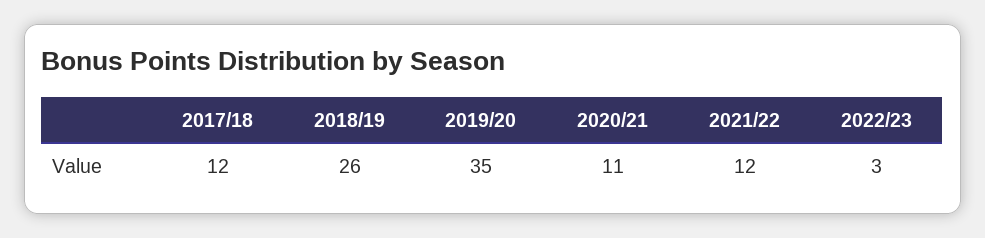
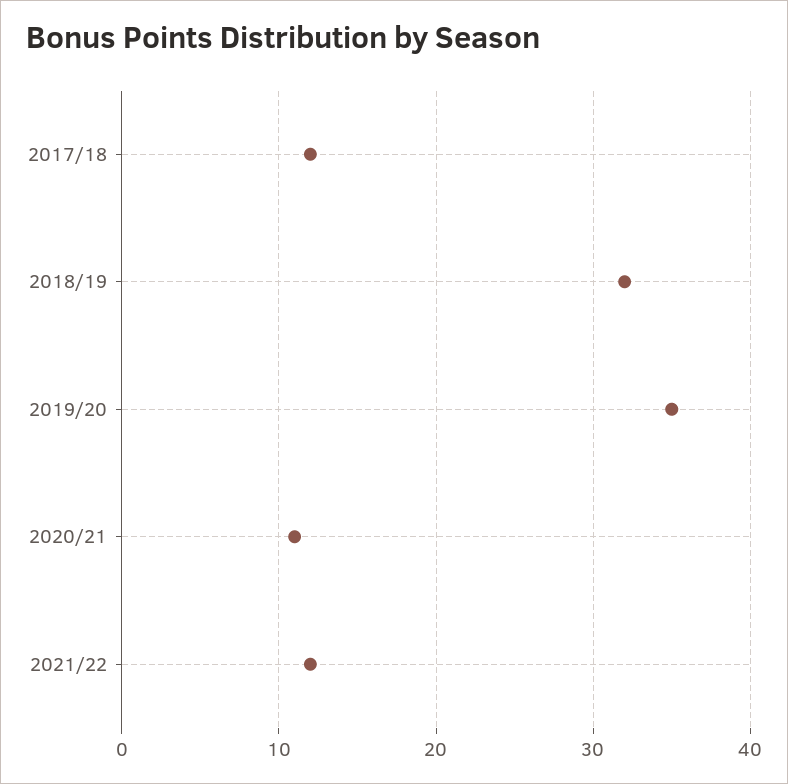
2018/19: 26 -> 32
2022/23: 3 -> none

